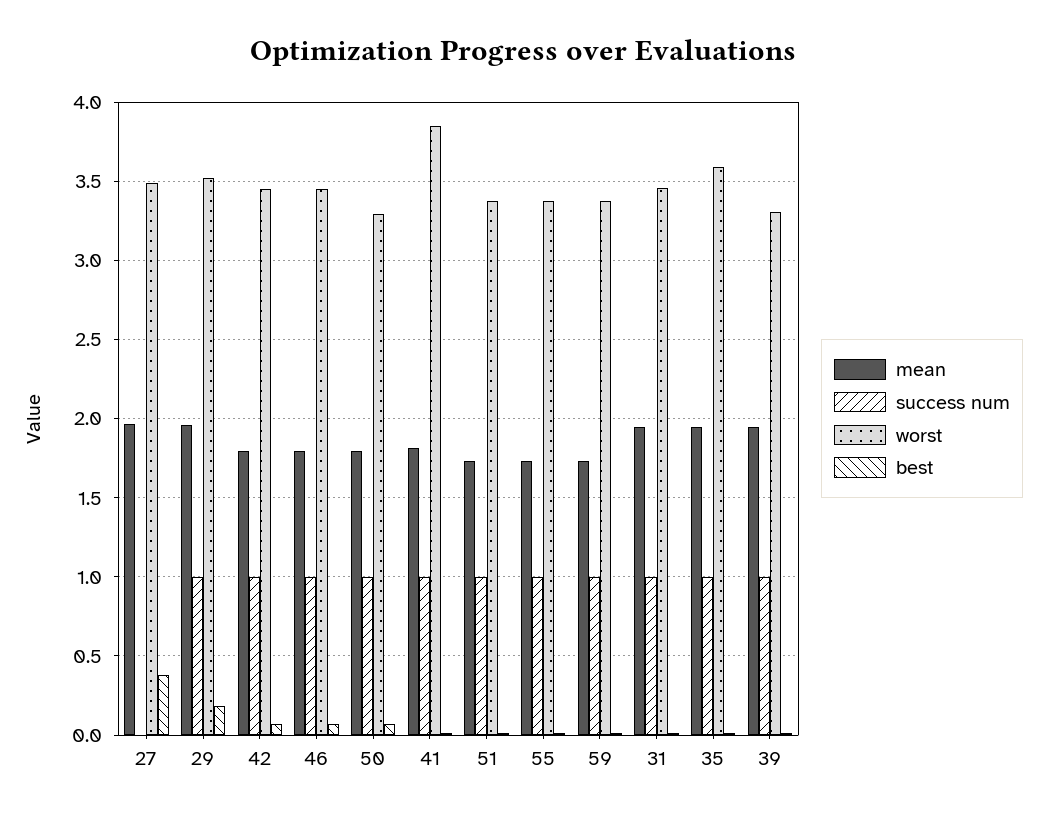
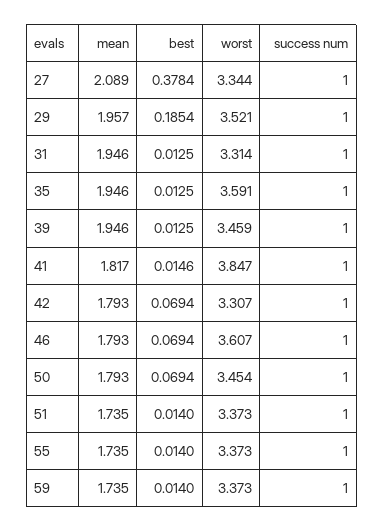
mean, 27: 1.95 -> 2.089
success num, 27: 0 -> 1
worst, 27: 3.5 -> 3.344
worst, 42: 3.45 -> 3.307
worst, 46: 3.45 -> 3.607
worst, 50: 3.3 -> 3.454
worst, 31: 3.45 -> 3.314
worst, 39: 3.3 -> 3.459

